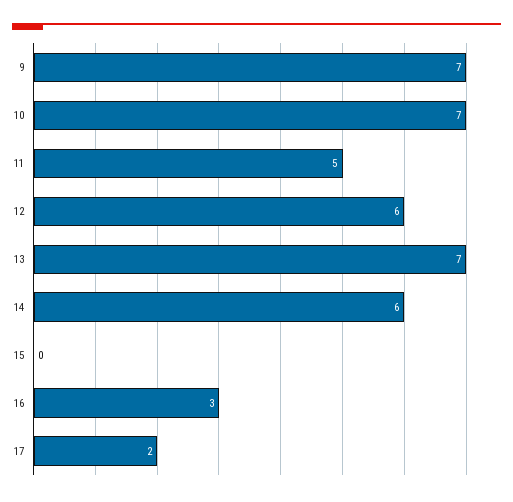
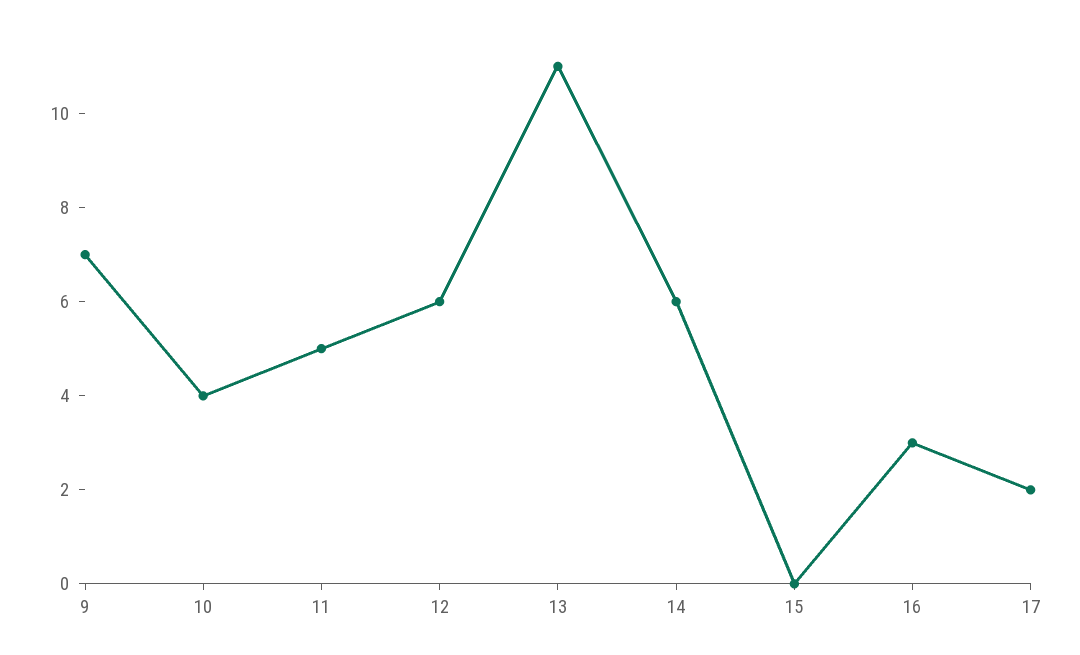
10: 7 -> 4
13: 7 -> 11

